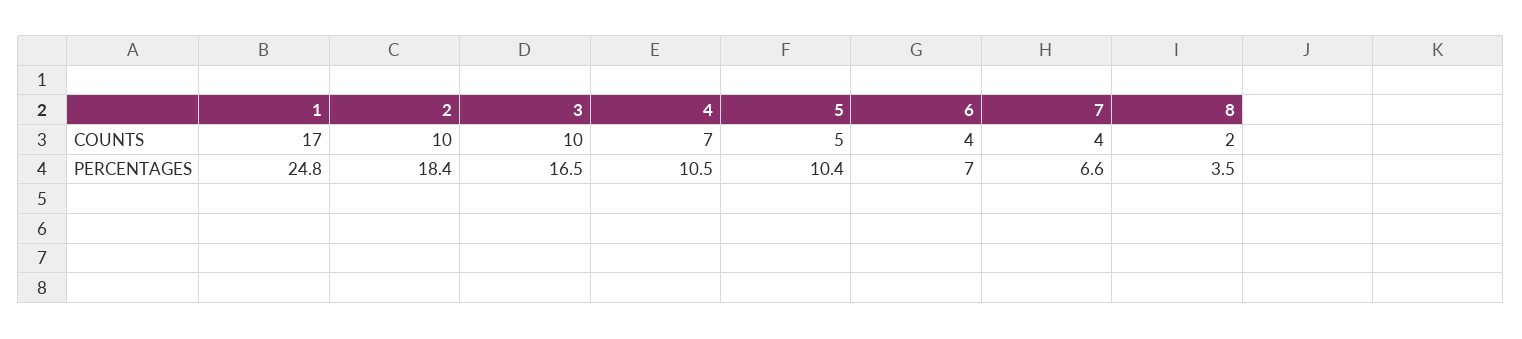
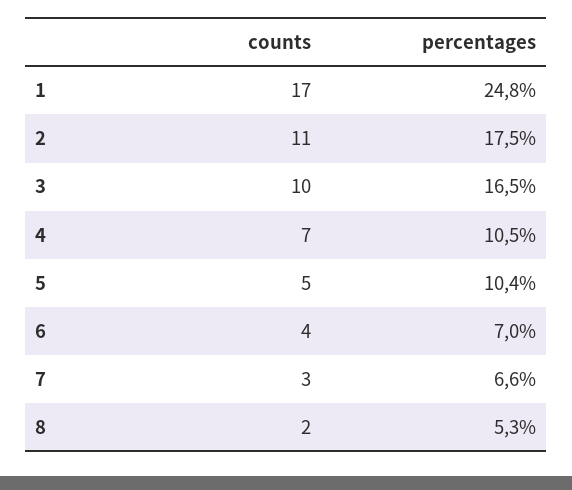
2, COUNTS: 10 -> 11
7, COUNTS: 4 -> 3
2, PERCENTAGES: 18.4 -> 17.5
8, PERCENTAGES: 3.5 -> 5.3

